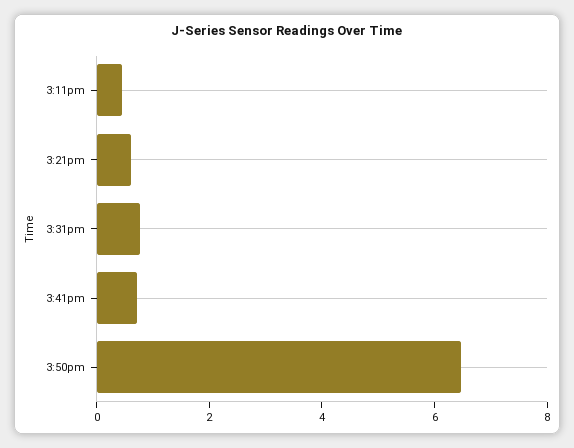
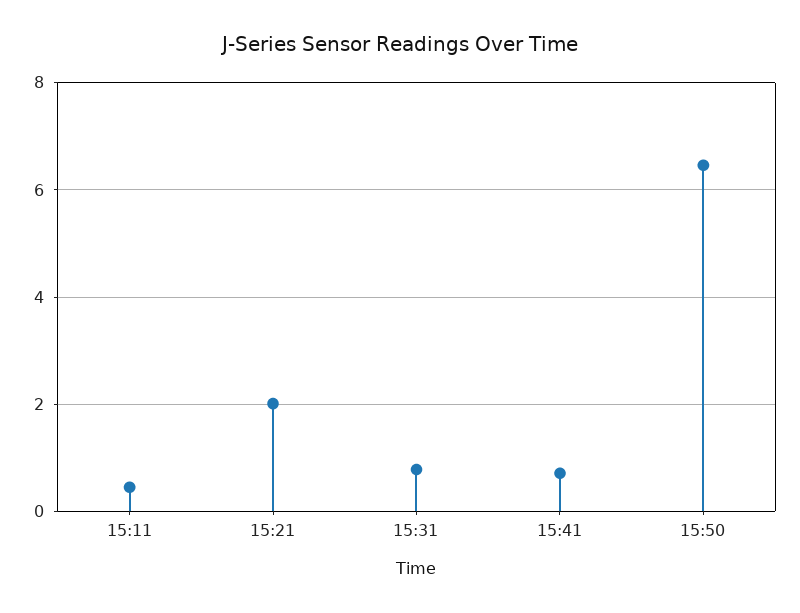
3:21pm: 0.5 -> 2

